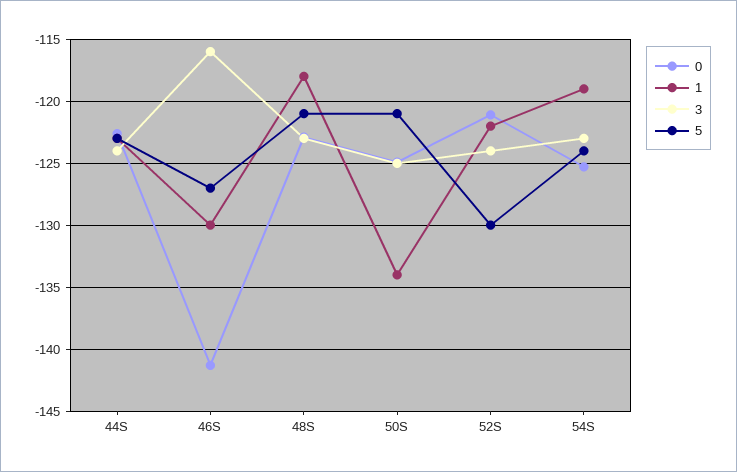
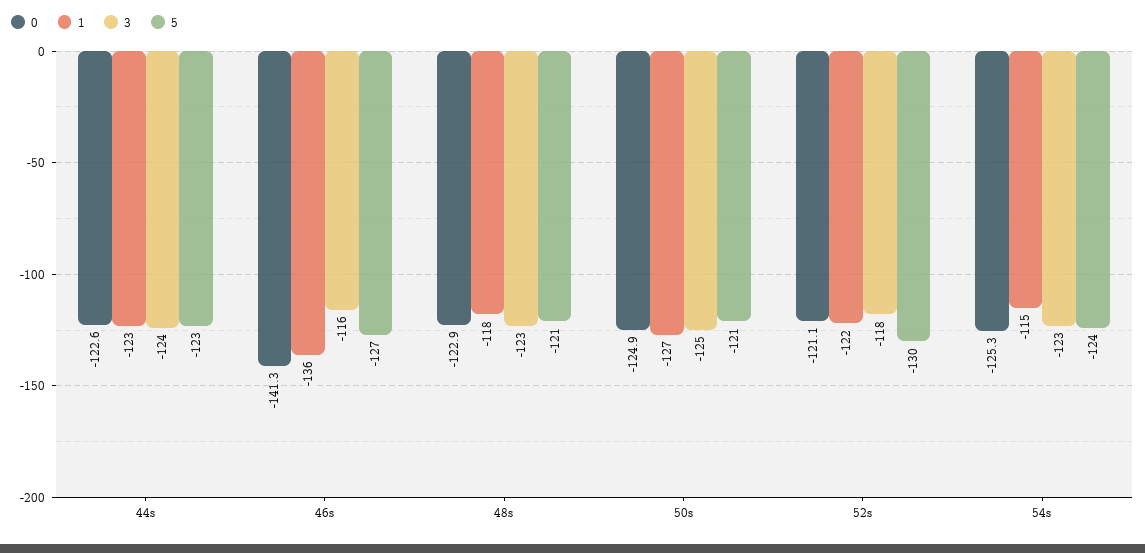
1, 46S: -130 -> -136
1, 50S: -134 -> -127
3, 52S: -124 -> -118
1, 54S: -119 -> -115

